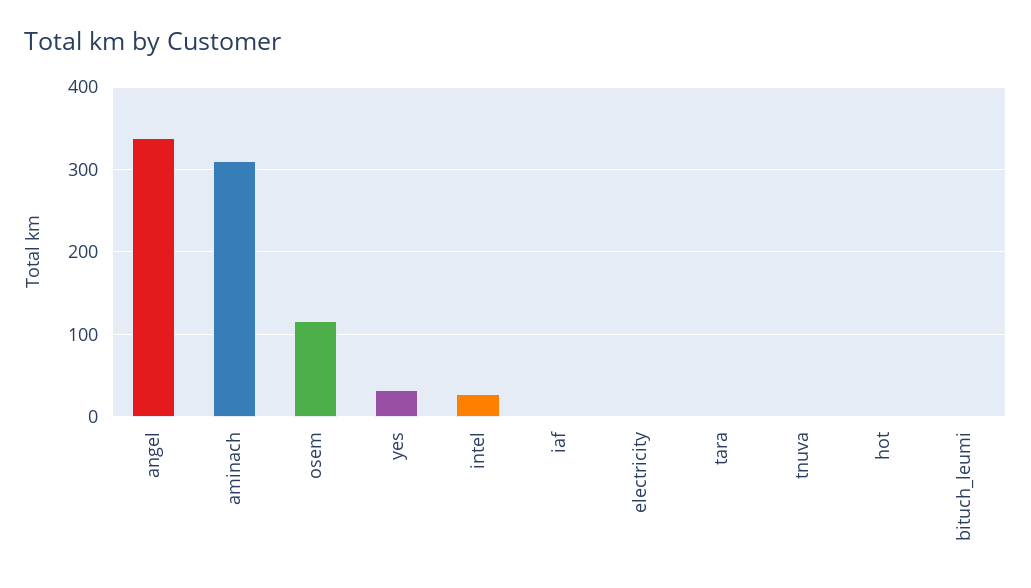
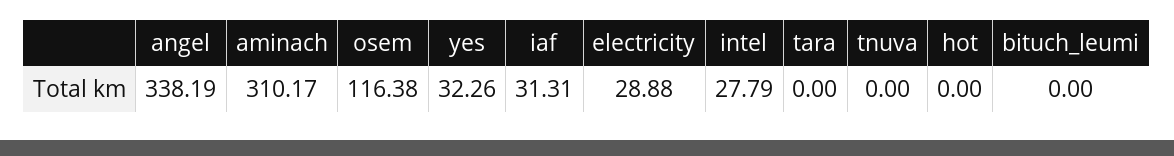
iaf: 0 -> 31.31
electricity: 0 -> 28.88

